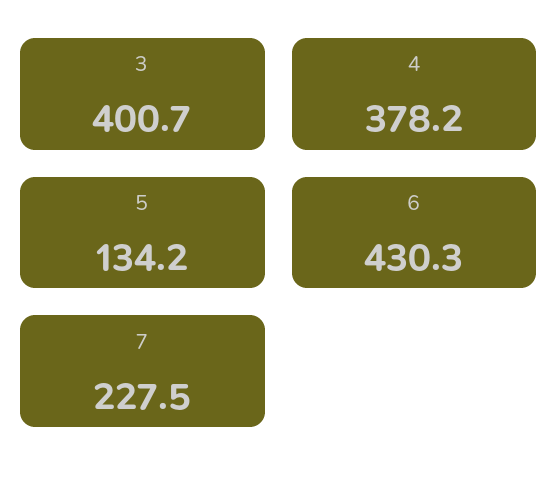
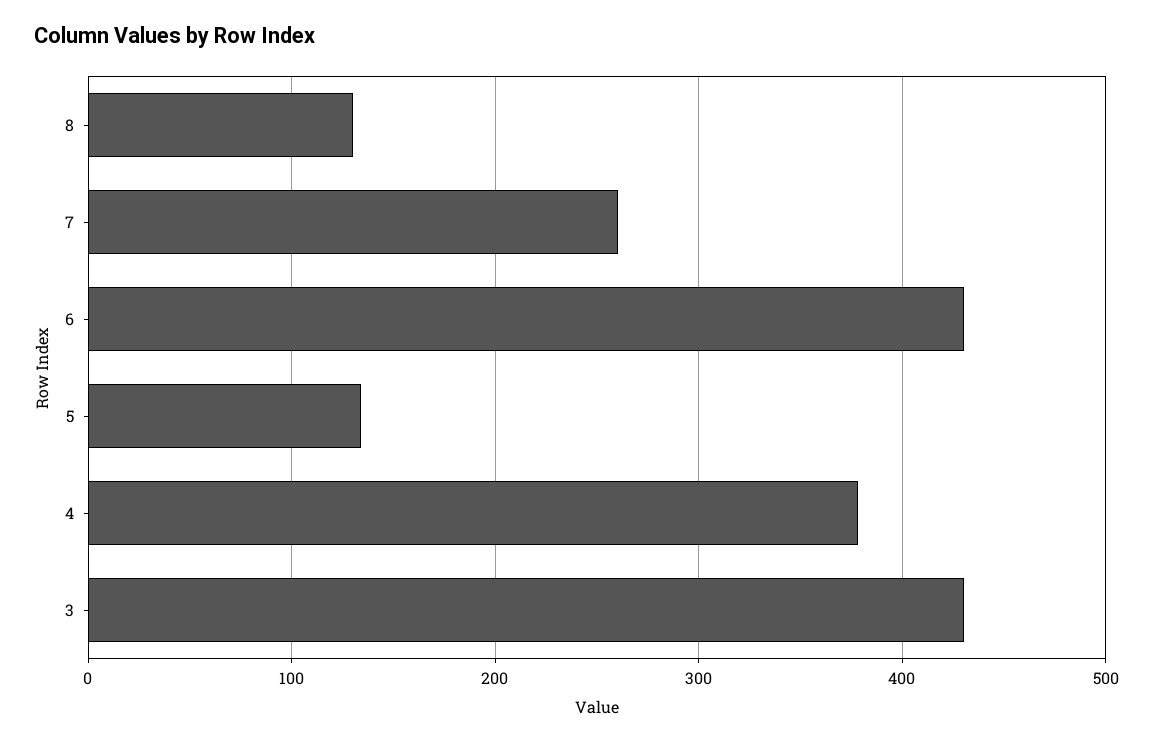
3: 400.7 -> 430
7: 227.5 -> 260
8: none -> 130

